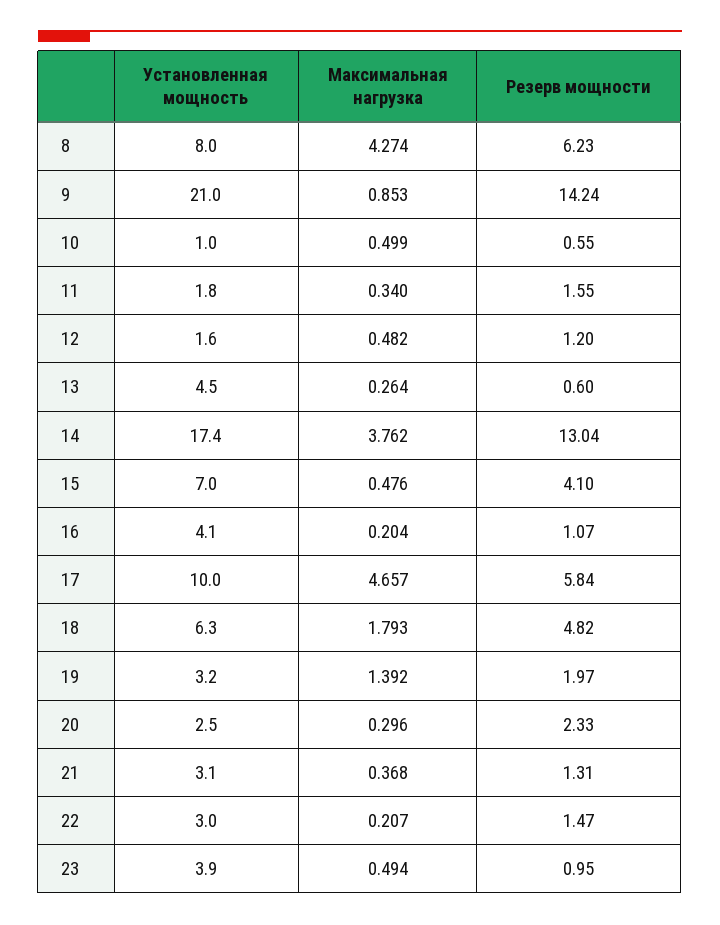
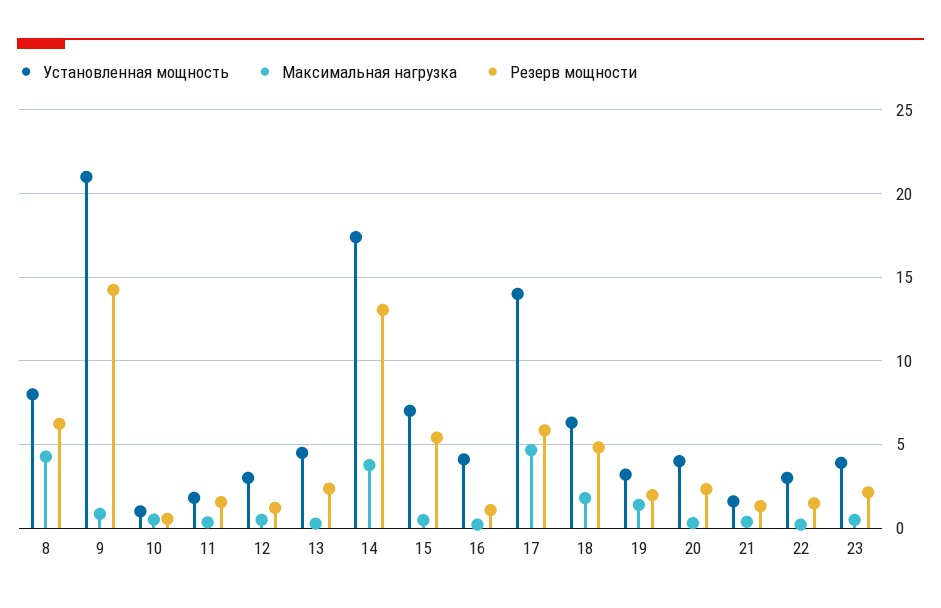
Установленная мощность, 12: 1.6 -> 3
Резерв мощности, 13: 0.6 -> 2.5
Резерв мощности, 15: 4.1 -> 5.5
Установленная мощность, 17: 10 -> 14
Установленная мощность, 20: 2.5 -> 4
Установленная мощность, 21: 3.1 -> 1.5
Резерв мощности, 23: 0.95 -> 2

